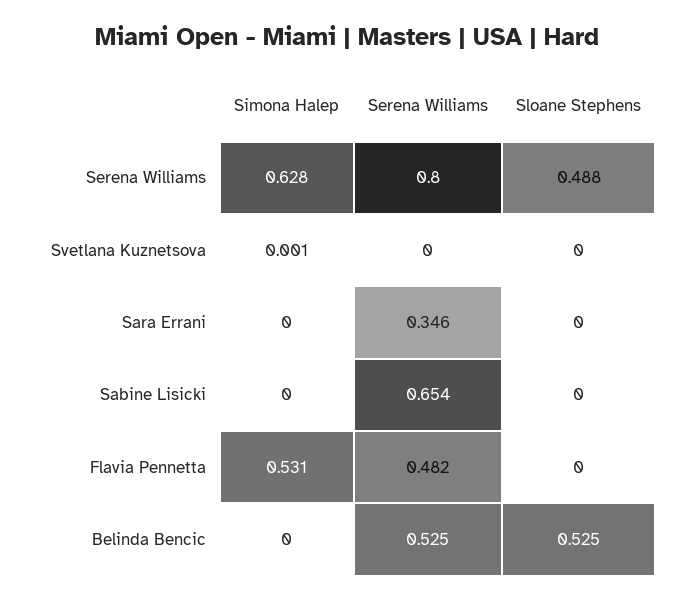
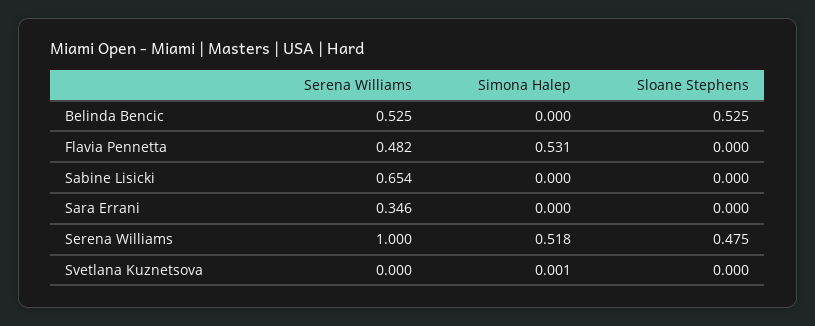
Simona Halep, Serena Williams: 0.628 -> 0.518
Serena Williams, Serena Williams: 0.8 -> 1
Sloane Stephens, Serena Williams: 0.488 -> 0.475

